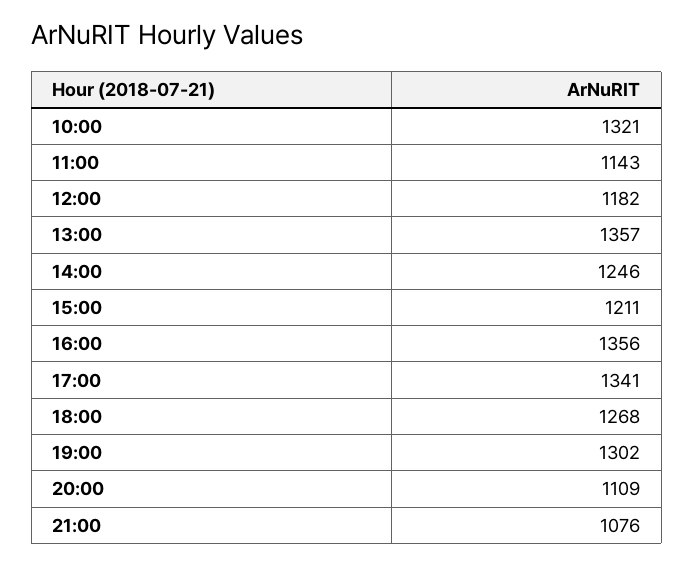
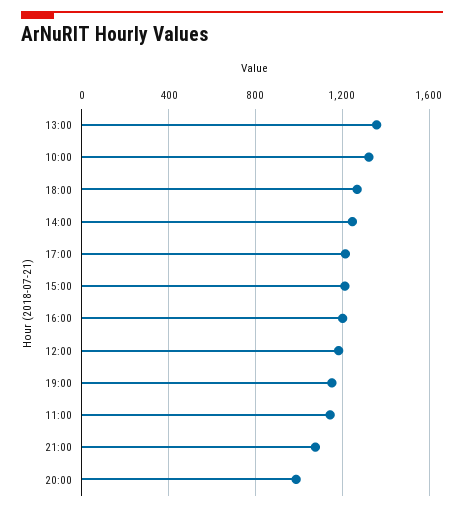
16:00: 1356 -> 1200
17:00: 1341 -> 1200
19:00: 1302 -> 1150
20:00: 1109 -> 1000

